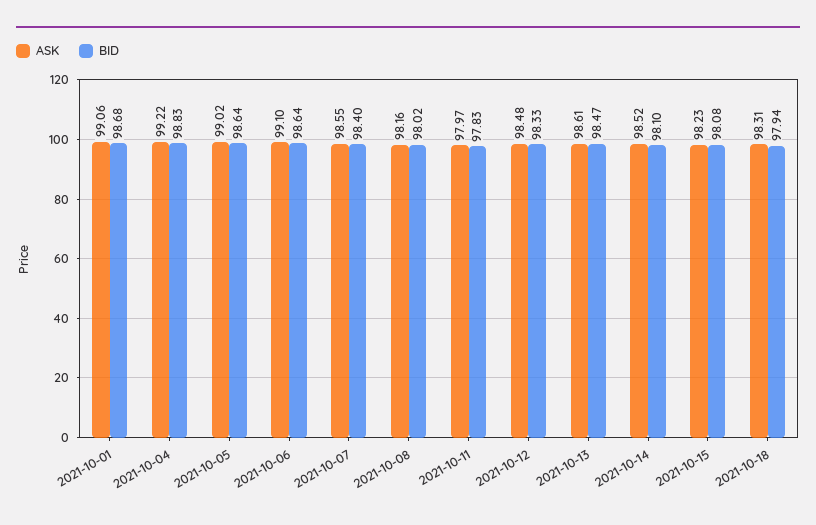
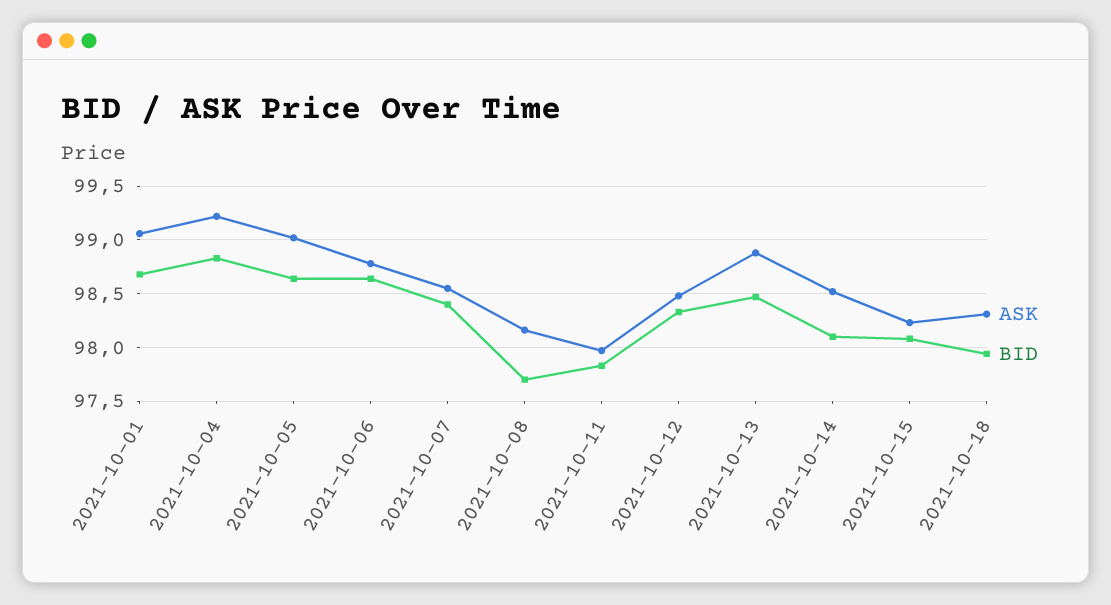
ASK, 2021-10-06: 99.1 -> 98.8
BID, 2021-10-08: 98.02 -> 97.7
ASK, 2021-10-13: 98.61 -> 98.9

